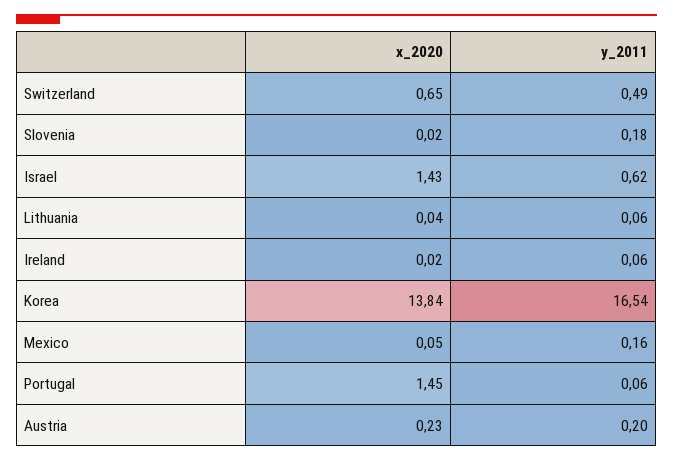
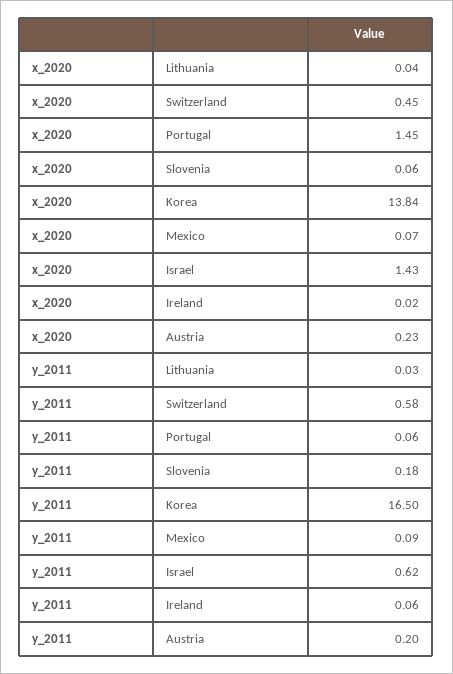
x_2020, Switzerland: 0.65 -> 0.45
y_2011, Switzerland: 0.49 -> 0.58
x_2020, Slovenia: 0.02 -> 0.06
y_2011, Lithuania: 0.06 -> 0.03
y_2011, Korea: 16.54 -> 16.5
x_2020, Mexico: 0.05 -> 0.07
y_2011, Mexico: 0.16 -> 0.09

